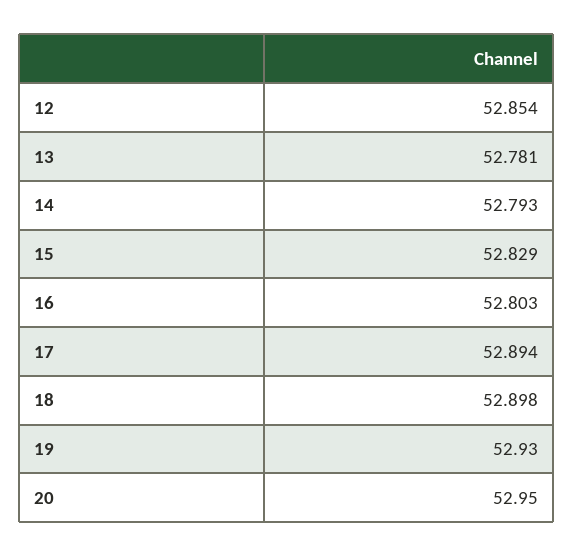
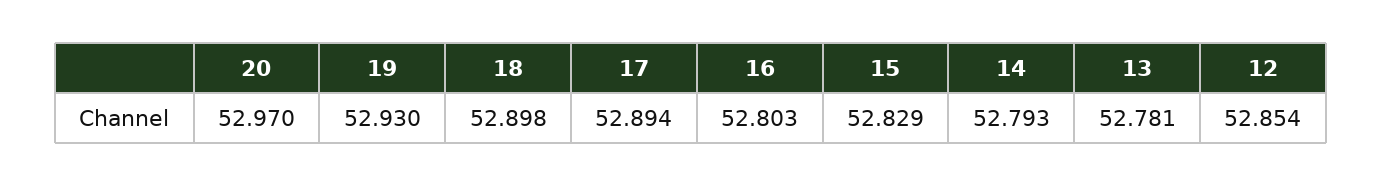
20: 52.95 -> 52.97

